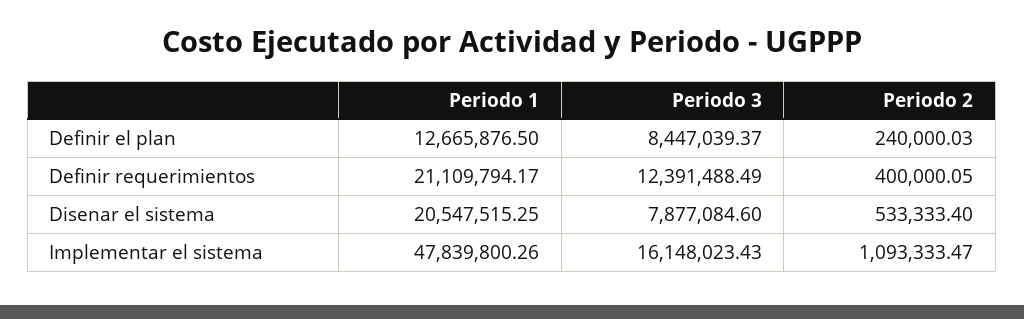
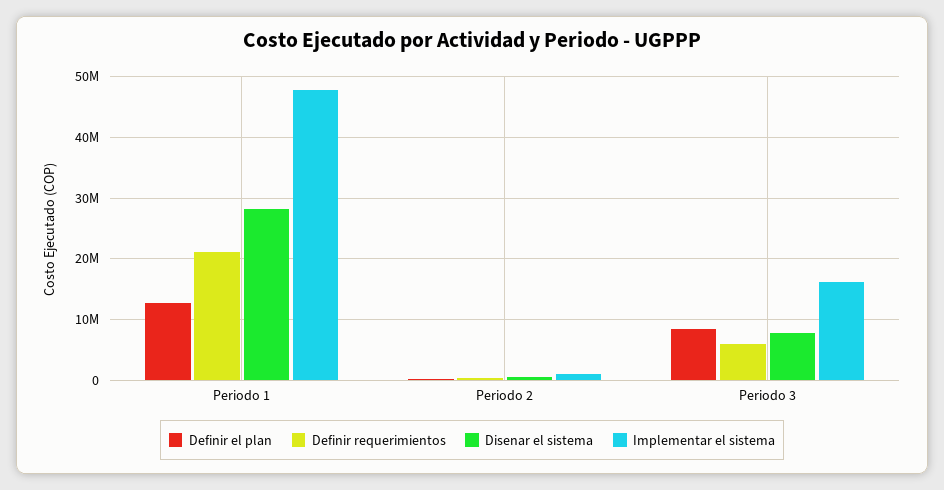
Definir requerimientos, Periodo 3: 12391488.49 -> 6000000
Disenar el sistema, Periodo 1: 20547515.25 -> 28000000

